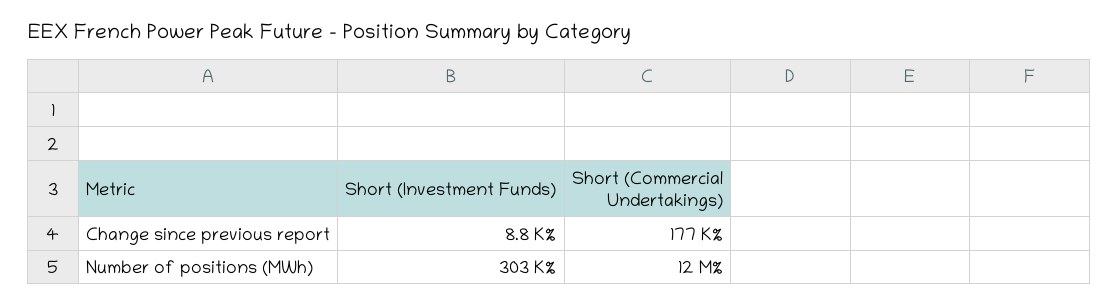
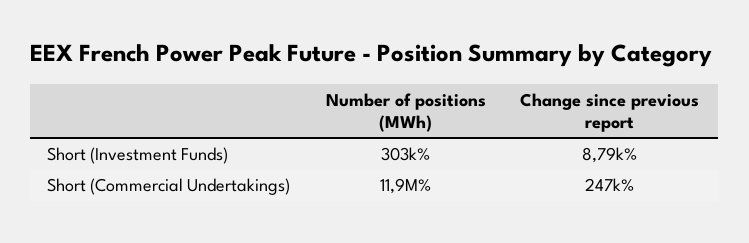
Short (Commercial Undertakings), Change since previous report: 177000 -> 247000

